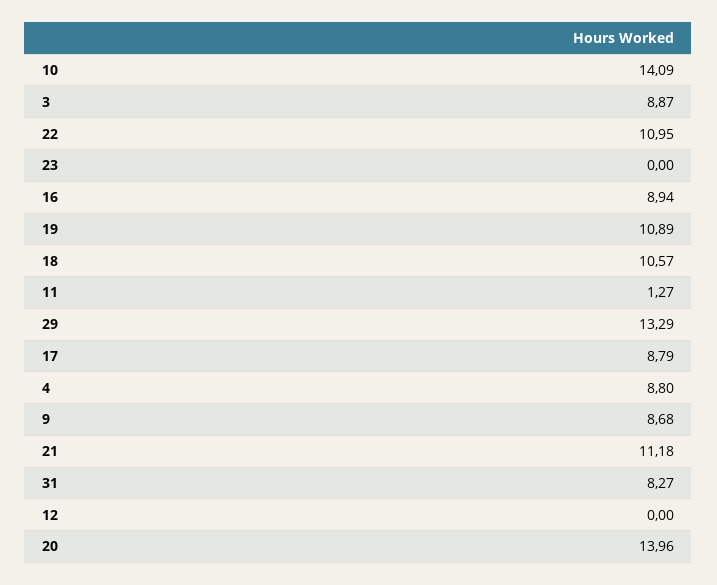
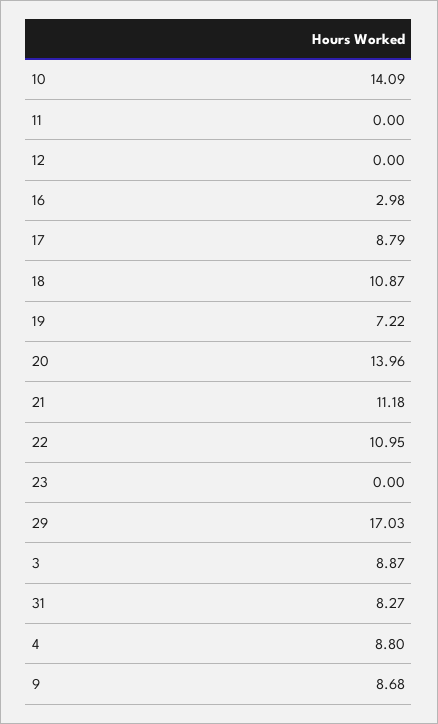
16: 8.94 -> 2.98
19: 10.89 -> 7.22
18: 10.57 -> 10.87
11: 1.27 -> 0
29: 13.29 -> 17.03

